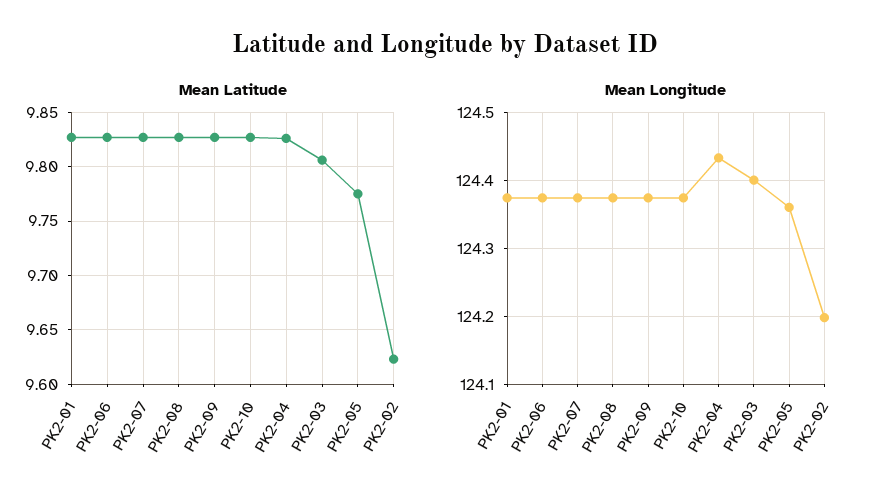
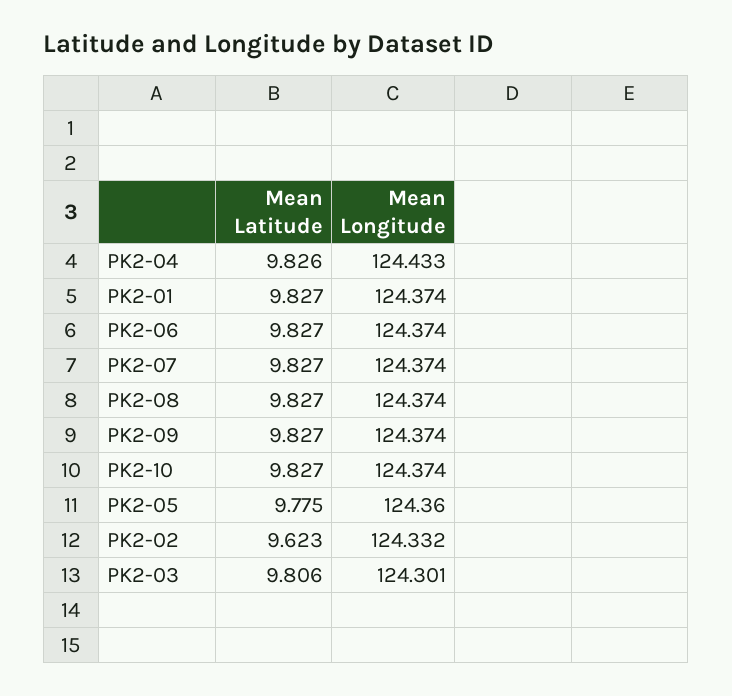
Mean Longitude, PK2-03: 124.4 -> 124.301
Mean Longitude, PK2-02: 124.2 -> 124.332

